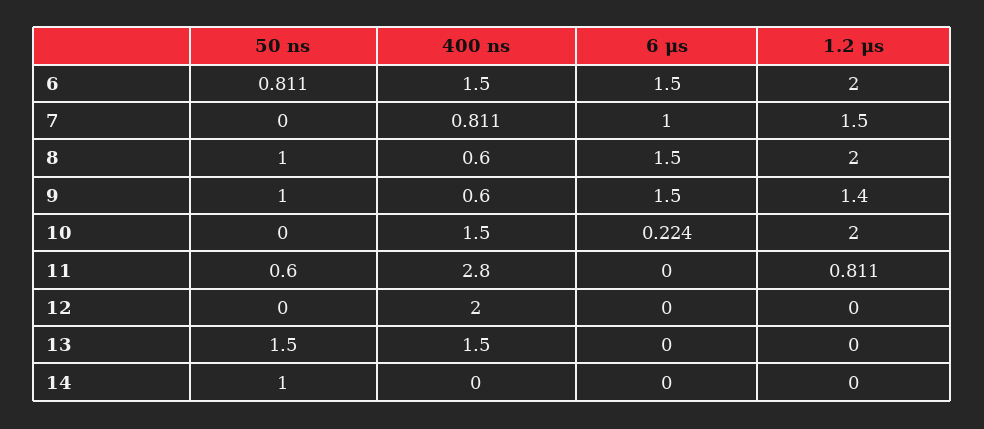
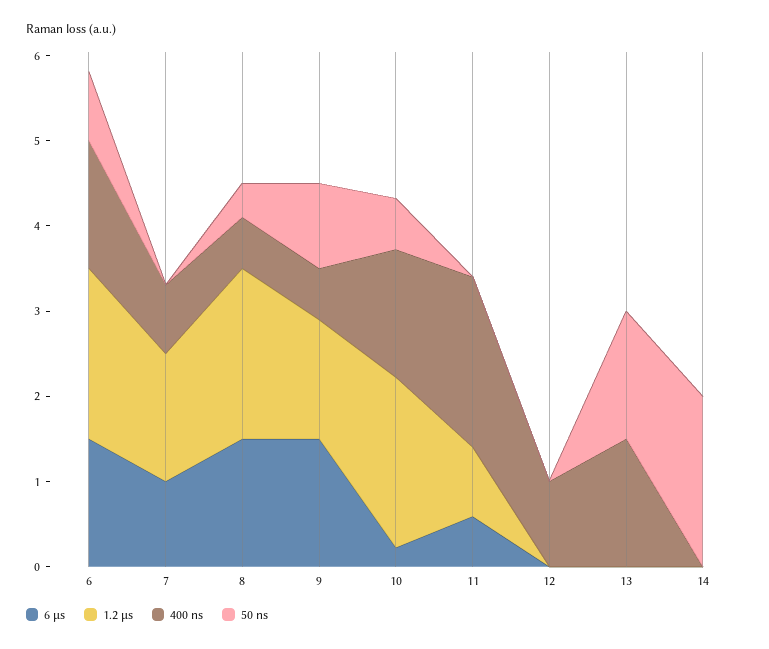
50 ns, 8: 1 -> 0.4
50 ns, 10: 0 -> 0.6
50 ns, 11: 0.6 -> 0
400 ns, 11: 2.8 -> 2
6 μs, 11: 0 -> 0.6
400 ns, 12: 2 -> 1
50 ns, 14: 1 -> 2

